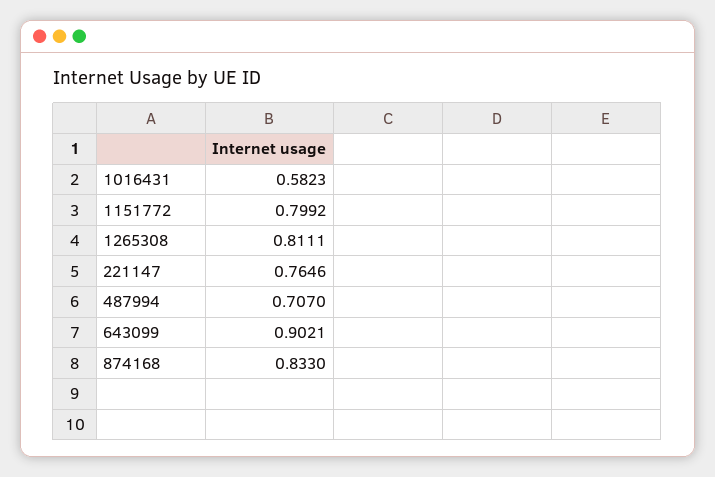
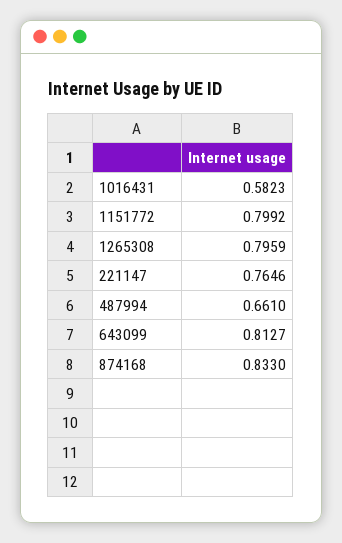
1265308: 0.8111 -> 0.7959
487994: 0.707 -> 0.661
643099: 0.9021 -> 0.8127

